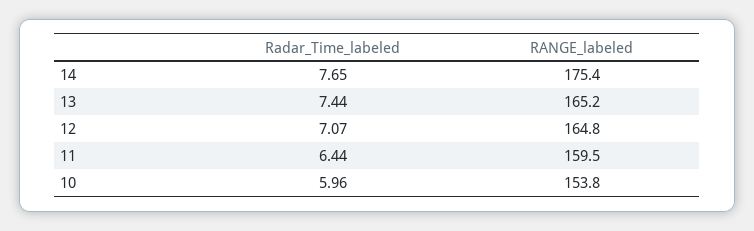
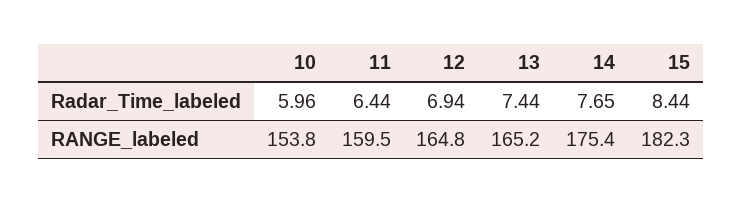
Radar_Time_labeled, 12: 7.07 -> 6.94
Radar_Time_labeled, 15: none -> 8.44
RANGE_labeled, 15: none -> 182.3

